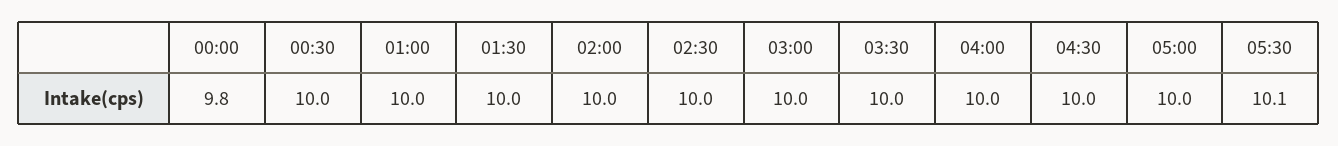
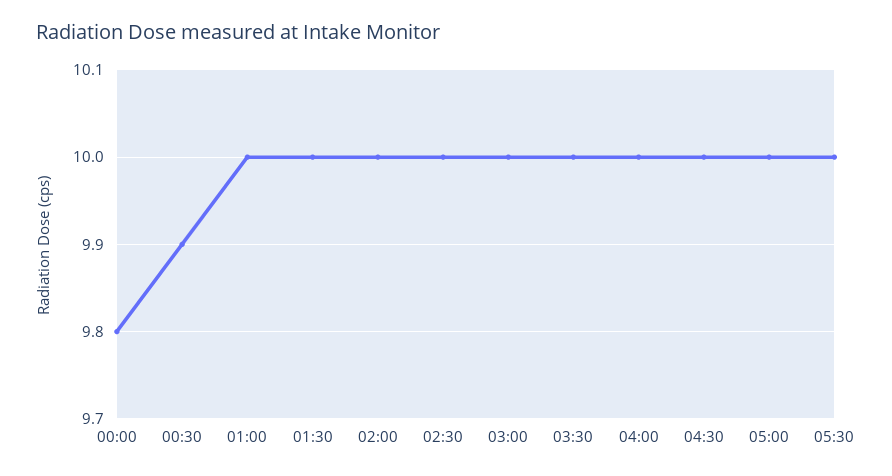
00:30: 10 -> 9.9
05:30: 10.1 -> 10

